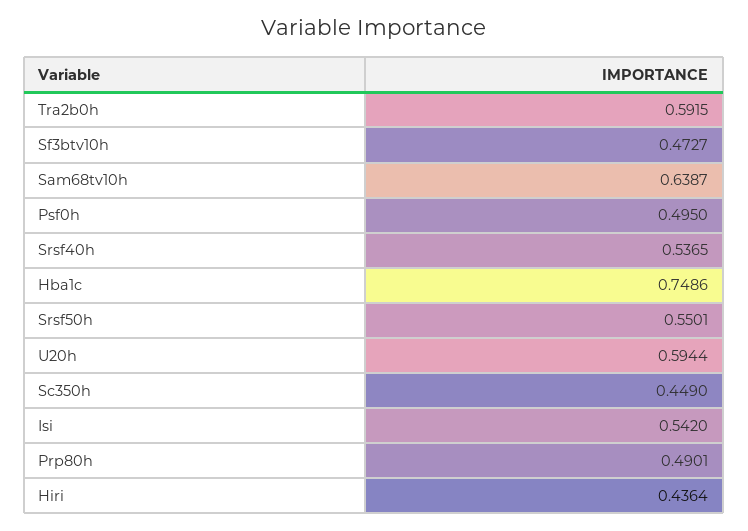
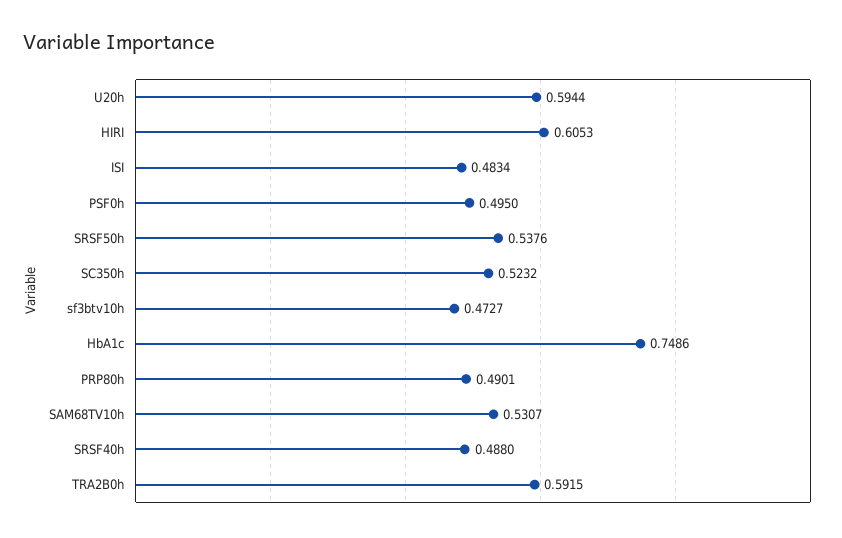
Sam68tv10h: 0.6387 -> 0.5307
Srsf40h: 0.5365 -> 0.488
Srsf50h: 0.5501 -> 0.5376
Sc350h: 0.449 -> 0.5232
Isi: 0.542 -> 0.4834
Hiri: 0.4364 -> 0.6053

